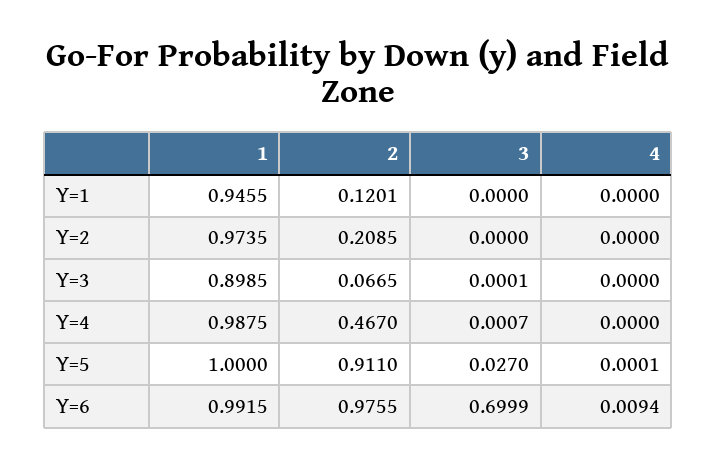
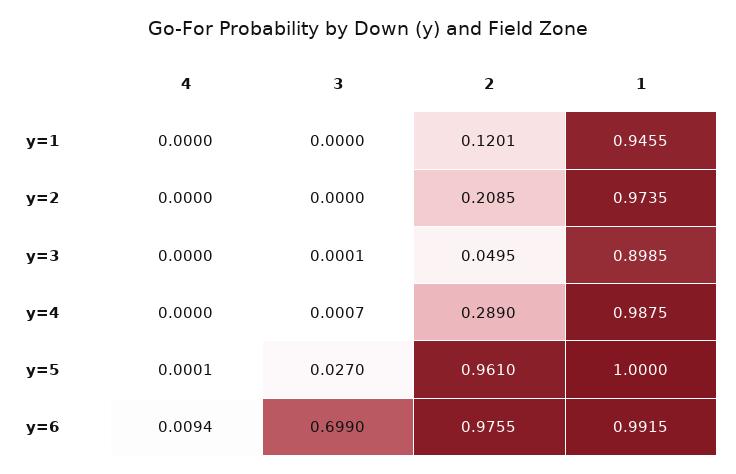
2, Y=3: 0.0665 -> 0.0495
2, Y=4: 0.467 -> 0.289
2, Y=5: 0.911 -> 0.961
3, Y=6: 0.6999 -> 0.699

